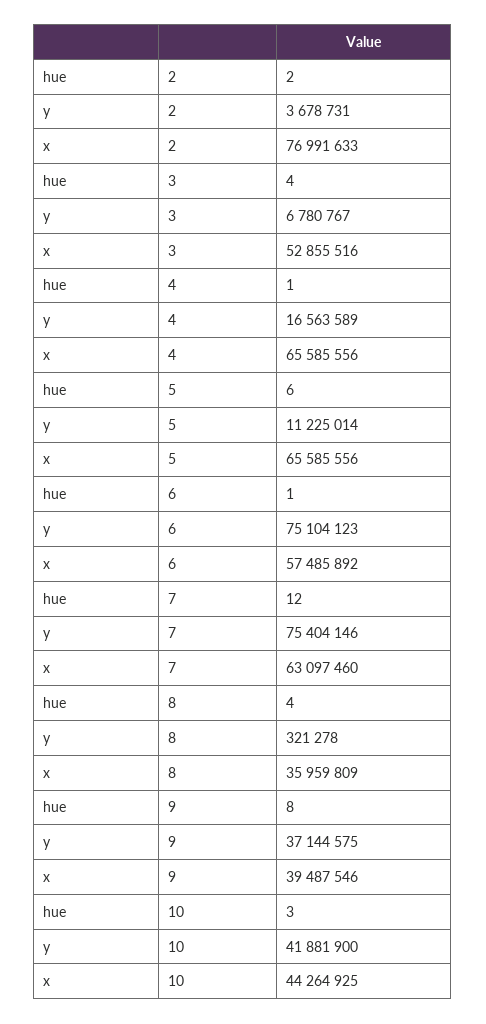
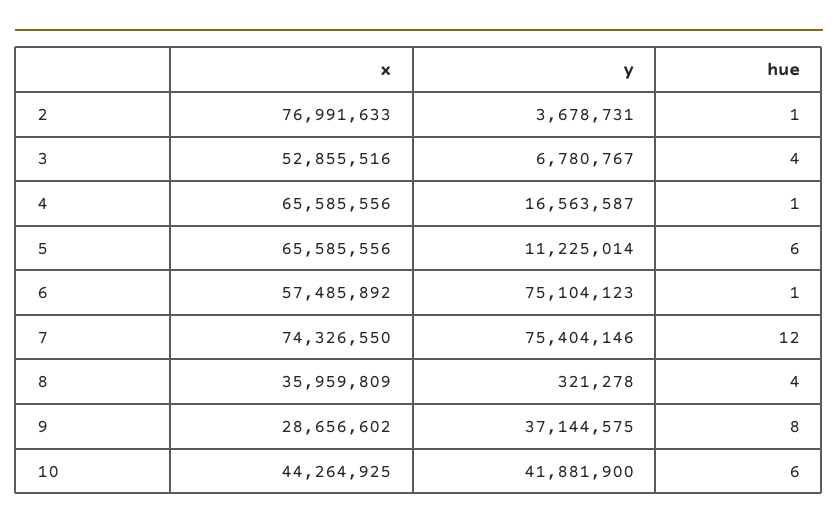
hue, 2: 2 -> 1
y, 4: 16563589 -> 16563587
x, 7: 63097460 -> 74326550
x, 9: 39487546 -> 28656602
hue, 10: 3 -> 6

